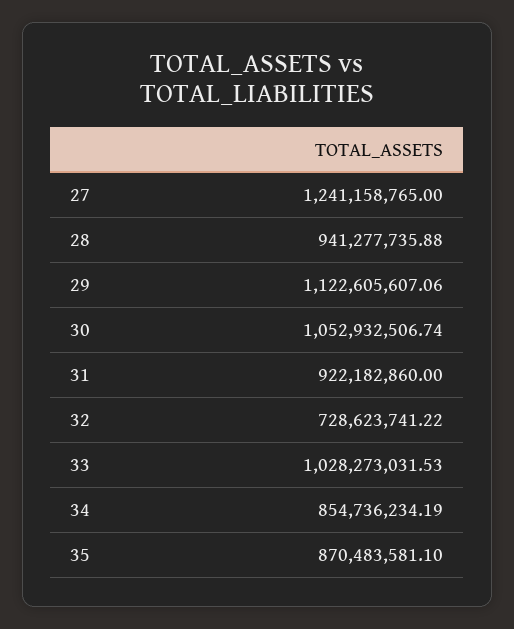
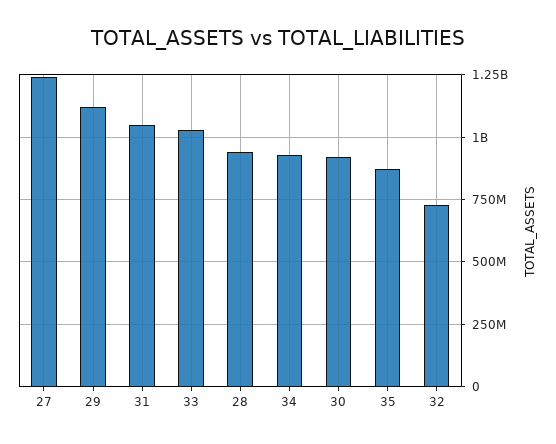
30: 1052932506.74 -> 925000000
31: 922182860 -> 1050000000
34: 854736234.19 -> 925000000

